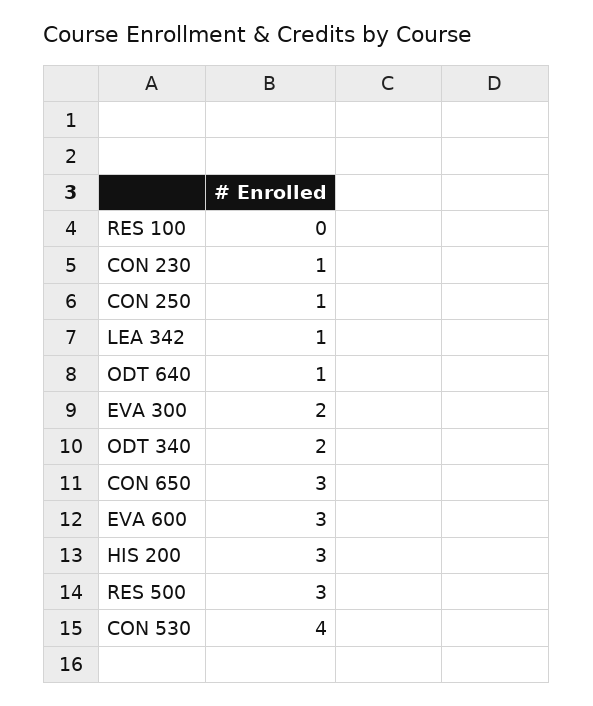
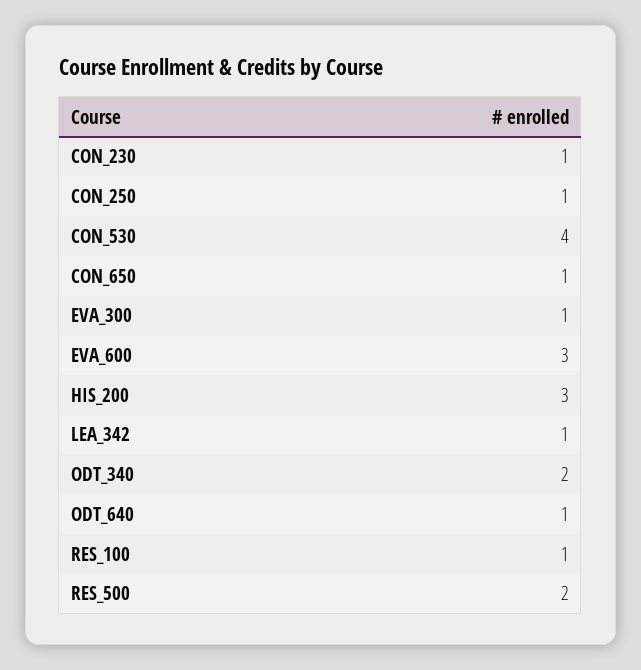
RES 100: 0 -> 1
EVA 300: 2 -> 1
CON 650: 3 -> 1
RES 500: 3 -> 2

